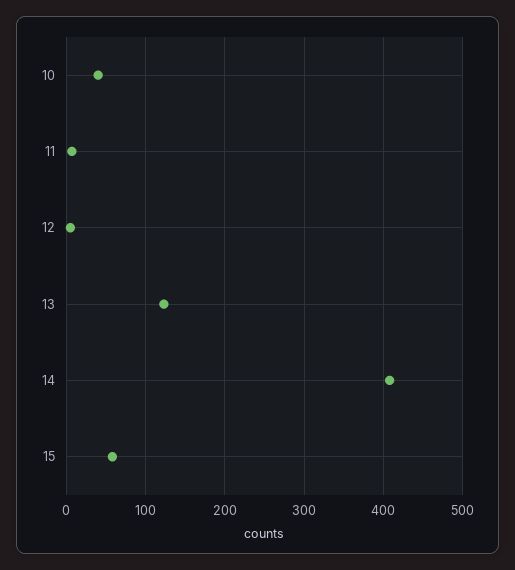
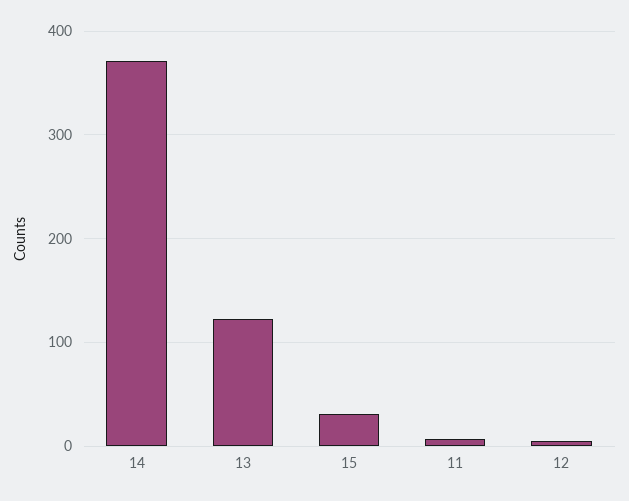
10: 40 -> none
14: 410 -> 370
15: 60 -> 30

